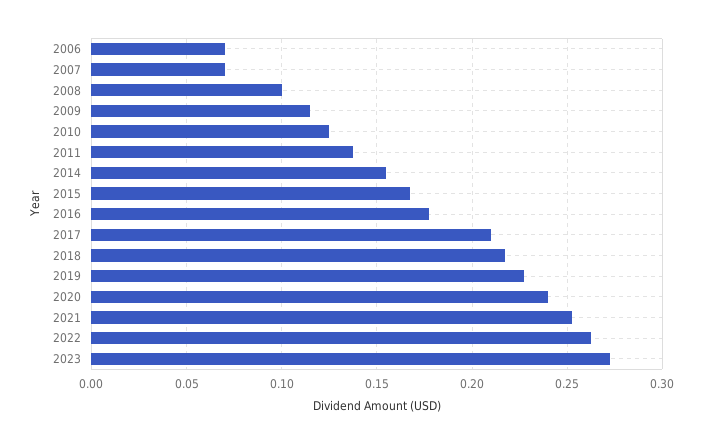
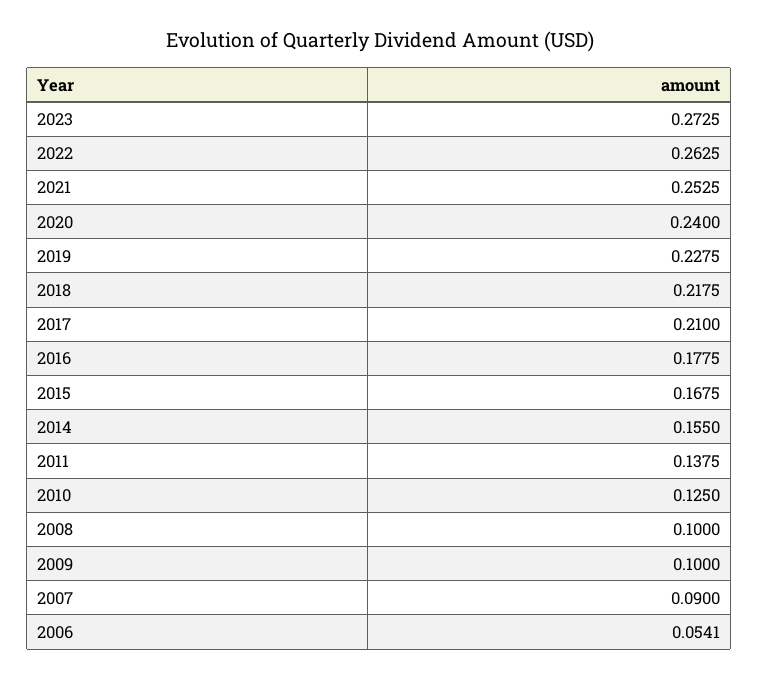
2006: 0.07 -> 0.0541
2007: 0.07 -> 0.09
2009: 0.115 -> 0.1

